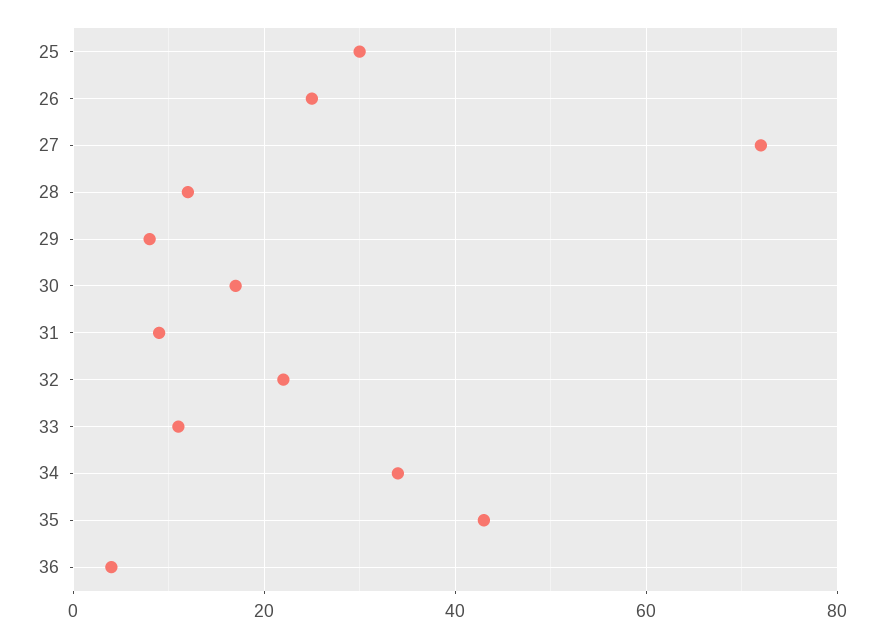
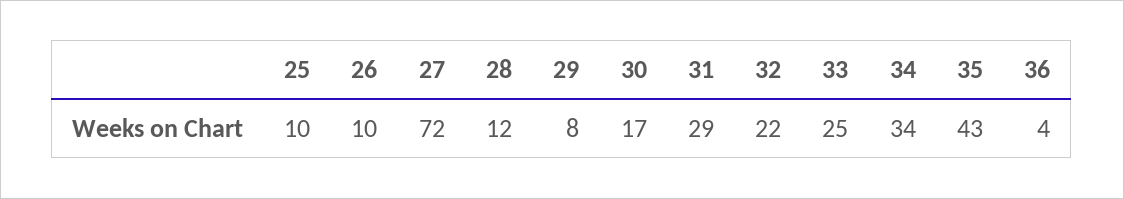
25: 30 -> 10
26: 25 -> 10
31: 10 -> 29
33: 10 -> 25

